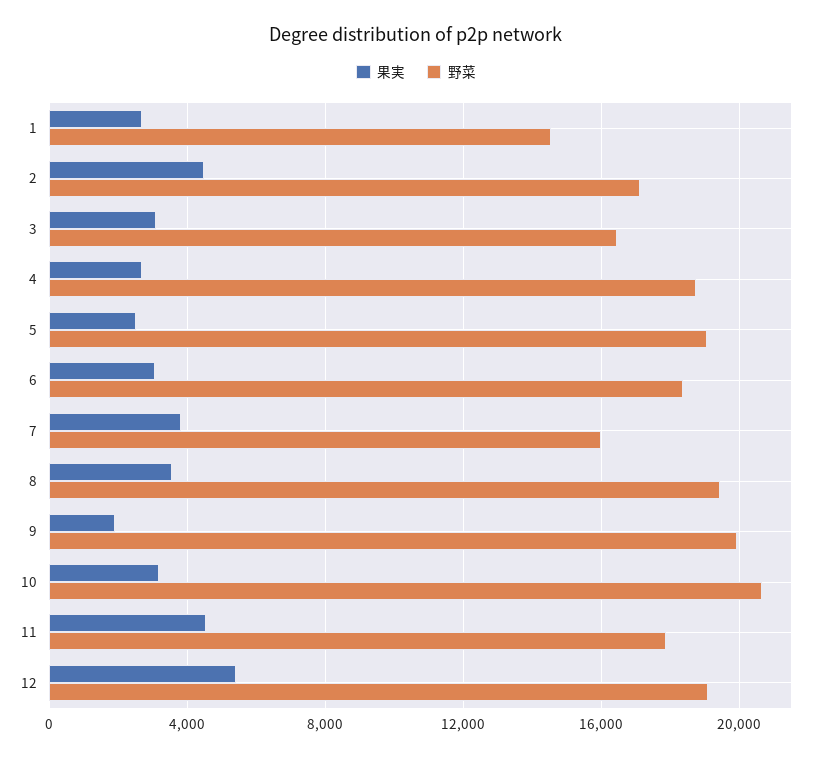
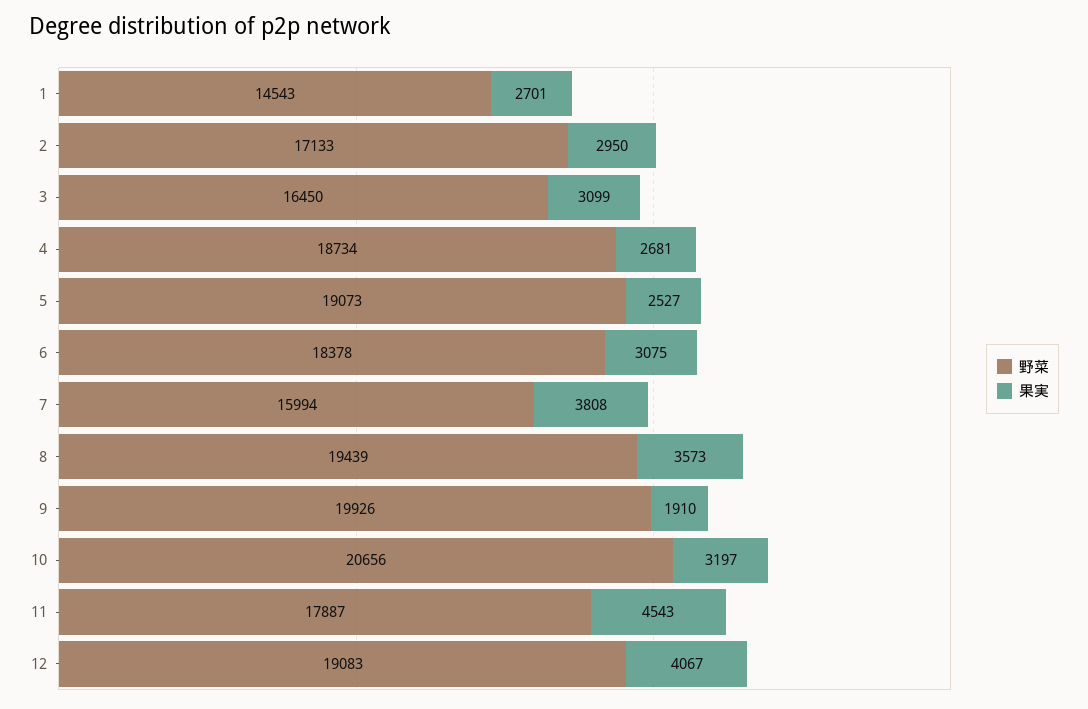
果実, 2: 4500 -> 2950
果実, 12: 5500 -> 4067

